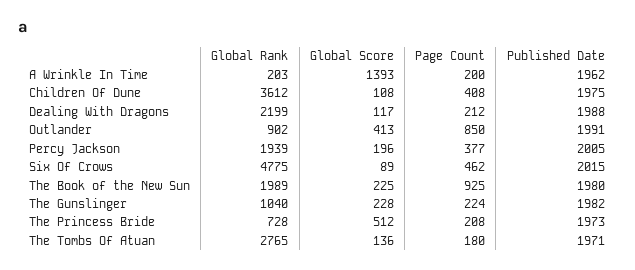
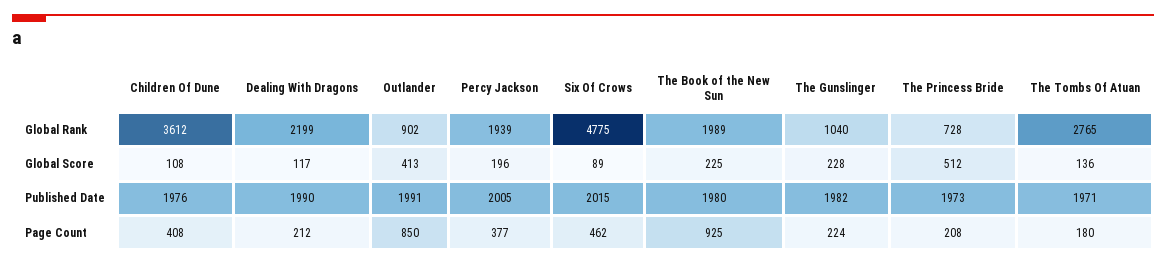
Global Rank, A Wrinkle In Time: 203 -> none
Global Score, A Wrinkle In Time: 1393 -> none
Page Count, A Wrinkle In Time: 200 -> none
Published Date, A Wrinkle In Time: 1962 -> none
Published Date, Children Of Dune: 1975 -> 1976
Published Date, Dealing With Dragons: 1988 -> 1990

